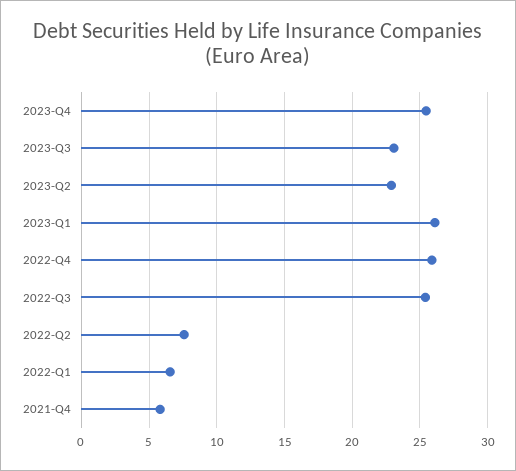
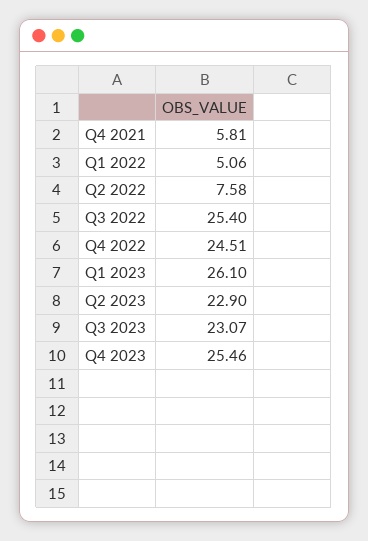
2022-Q4: 26 -> 24.51
2022-Q1: 6.5 -> 5.06

